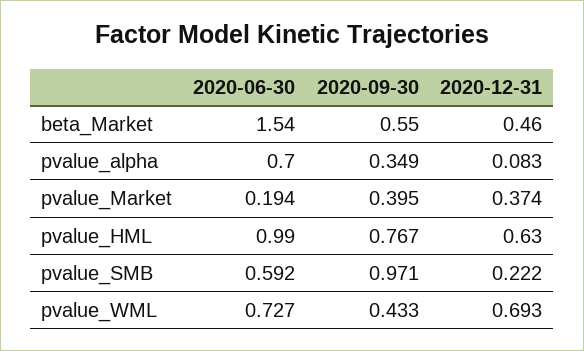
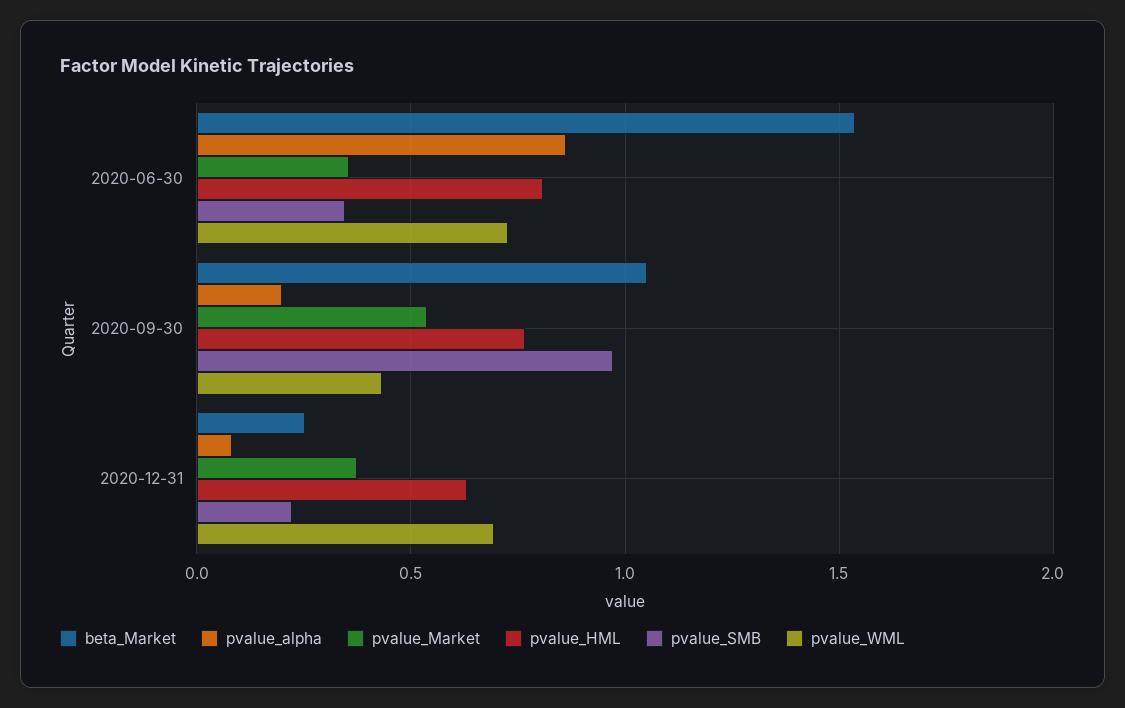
beta_Market, 2020-09-30: 0.55 -> 1.05
beta_Market, 2020-12-31: 0.46 -> 0.25
pvalue_alpha, 2020-06-30: 0.7 -> 0.85
pvalue_alpha, 2020-09-30: 0.349 -> 0.2
pvalue_Market, 2020-06-30: 0.194 -> 0.35
pvalue_Market, 2020-09-30: 0.395 -> 0.55
pvalue_HML, 2020-06-30: 0.99 -> 0.8
pvalue_SMB, 2020-06-30: 0.592 -> 0.35

